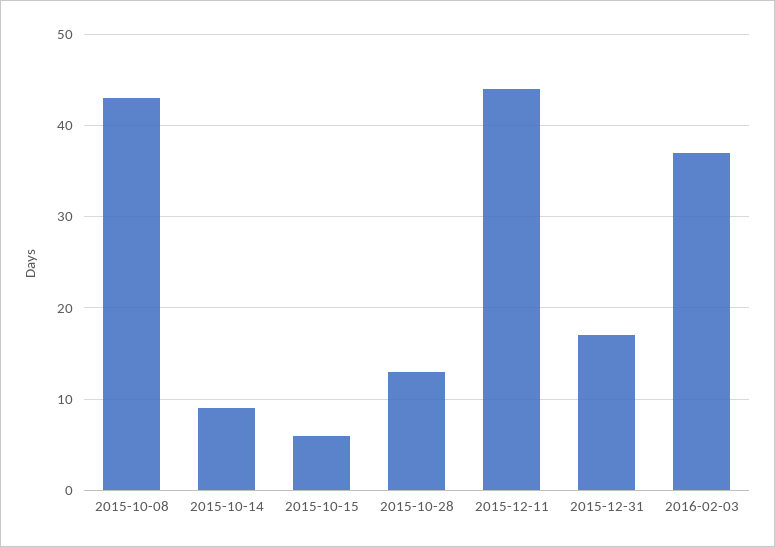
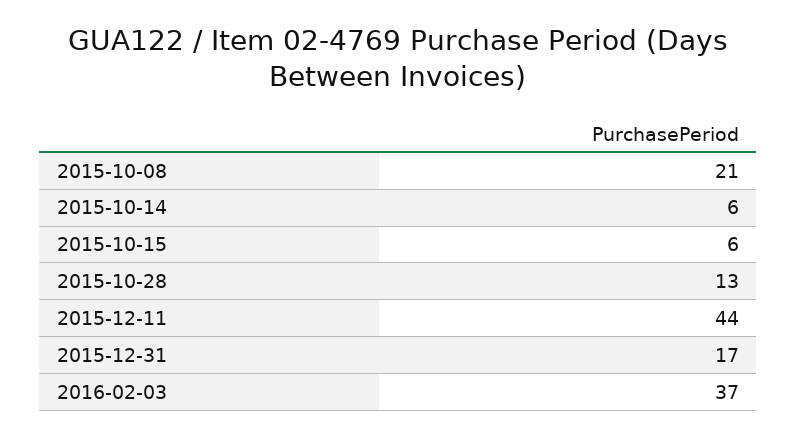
2015-10-08: 43 -> 21
2015-10-14: 9 -> 6

